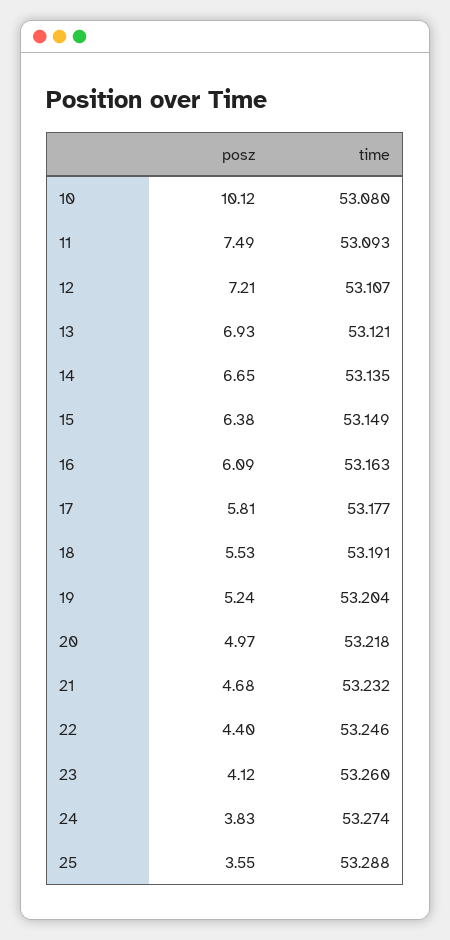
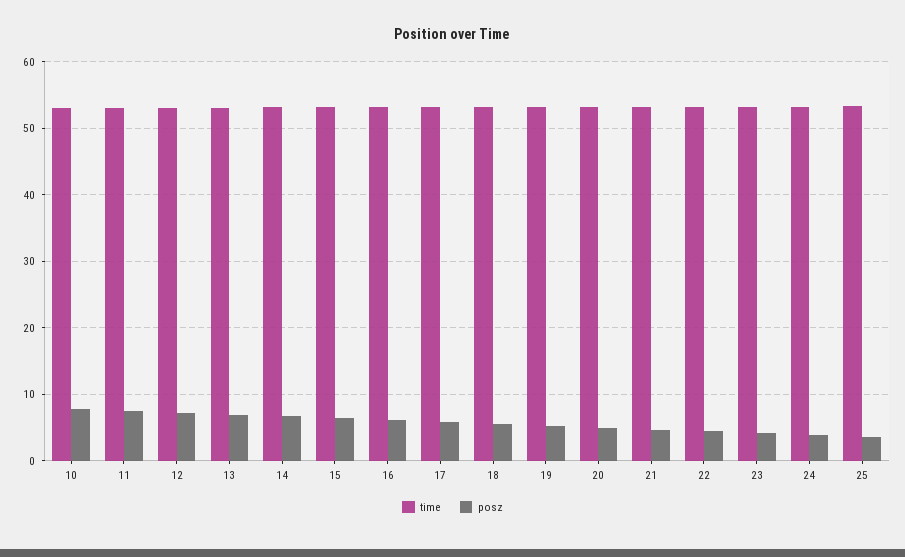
posz, 10: 10.12 -> 8

